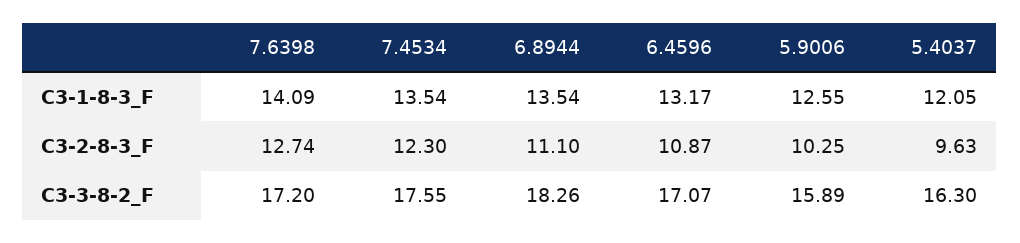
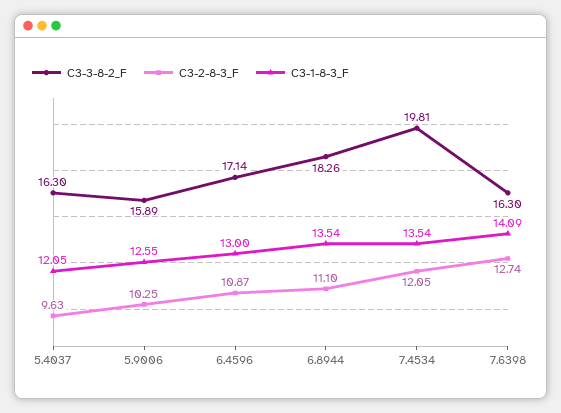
C3-1-8-3_F, 6.4596: 13.17 -> 13
C3-2-8-3_F, 7.4534: 12.3 -> 12.05
C3-3-8-2_F, 7.6398: 17.2 -> 16.3
C3-3-8-2_F, 7.4534: 17.55 -> 19.81
C3-3-8-2_F, 6.4596: 17.07 -> 17.14

